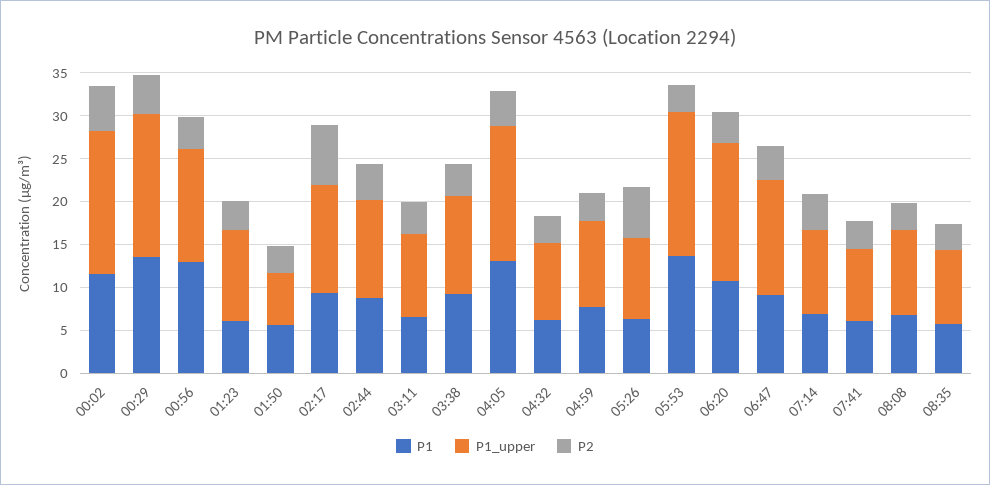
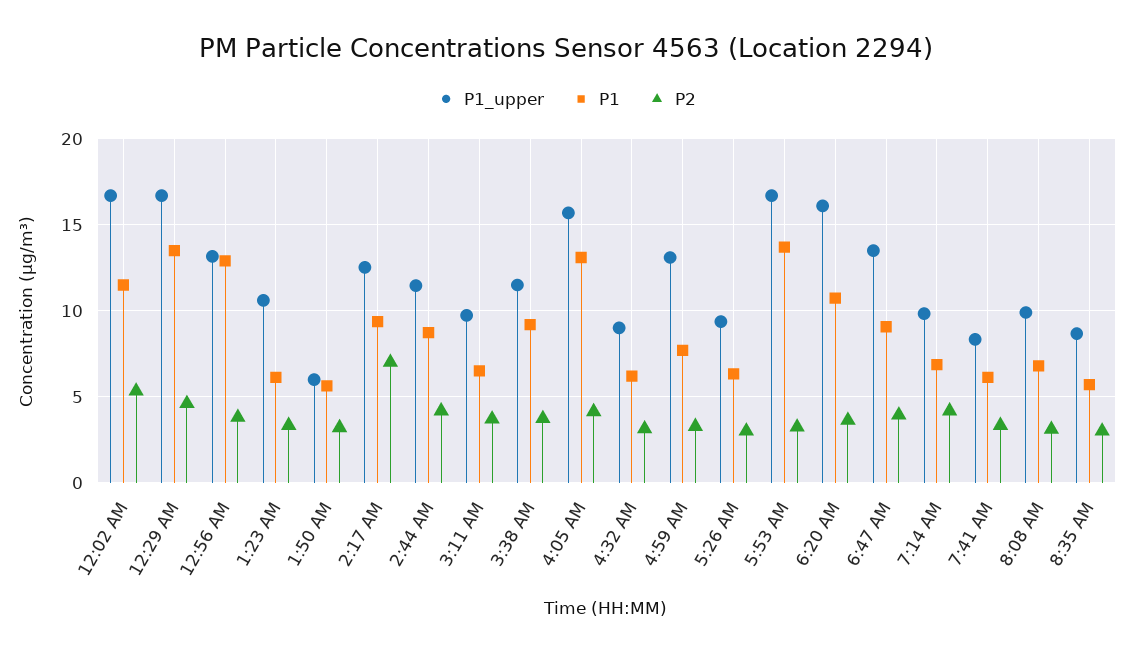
P1_upper, 04:59: 10 -> 13
P2, 05:26: 6 -> 3

